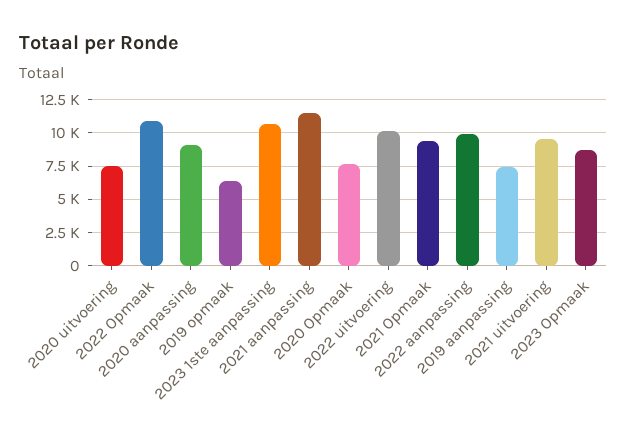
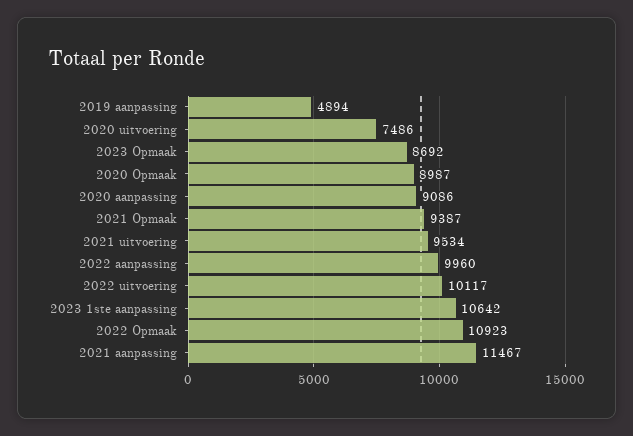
2019 opmaak: 6500 -> none
2020 Opmaak: 7500 -> 8987
2019 aanpassing: 7500 -> 4894

